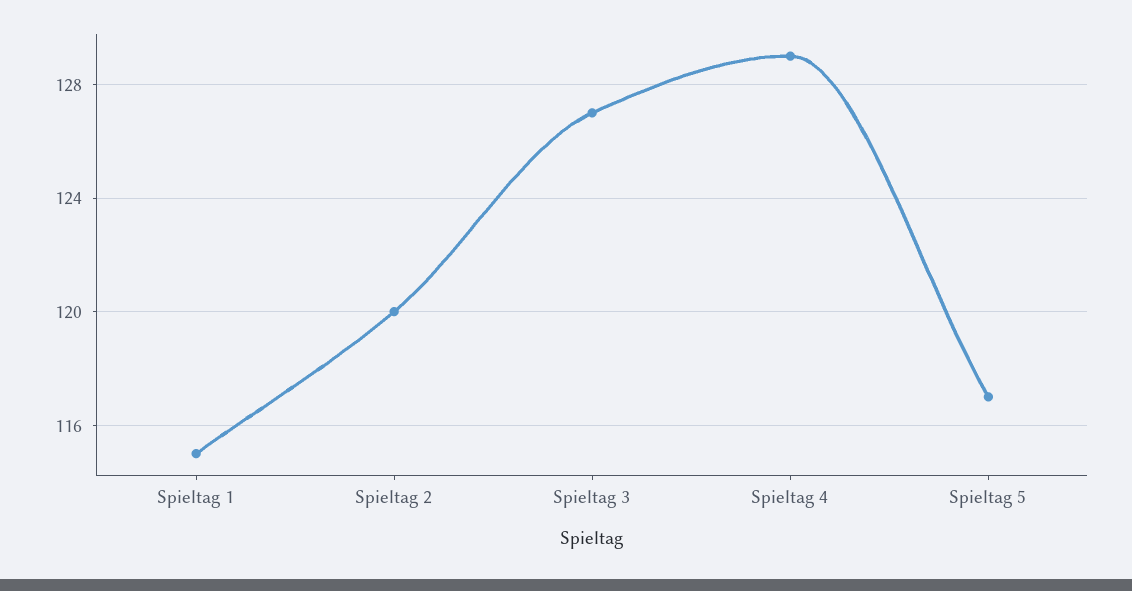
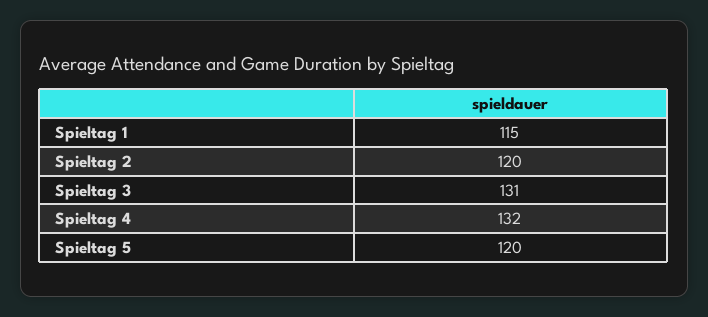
Spieltag 3: 127 -> 131
Spieltag 4: 129 -> 132
Spieltag 5: 117 -> 120

